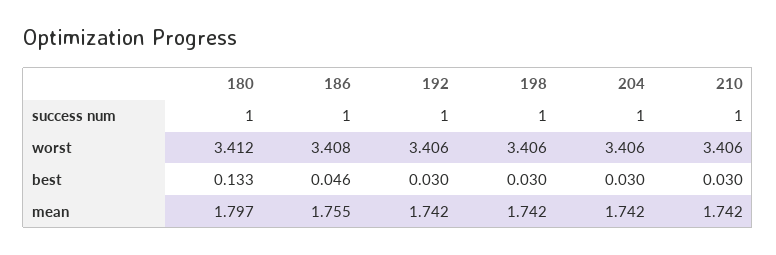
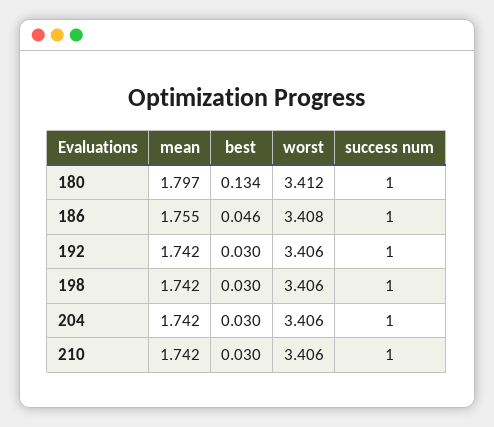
180, best: 0.133 -> 0.134

